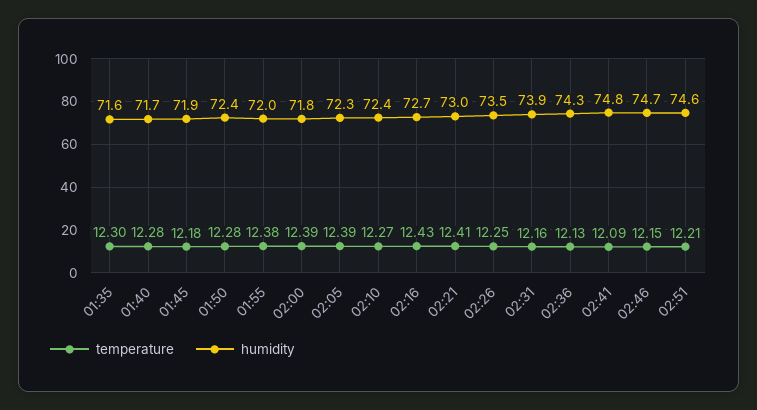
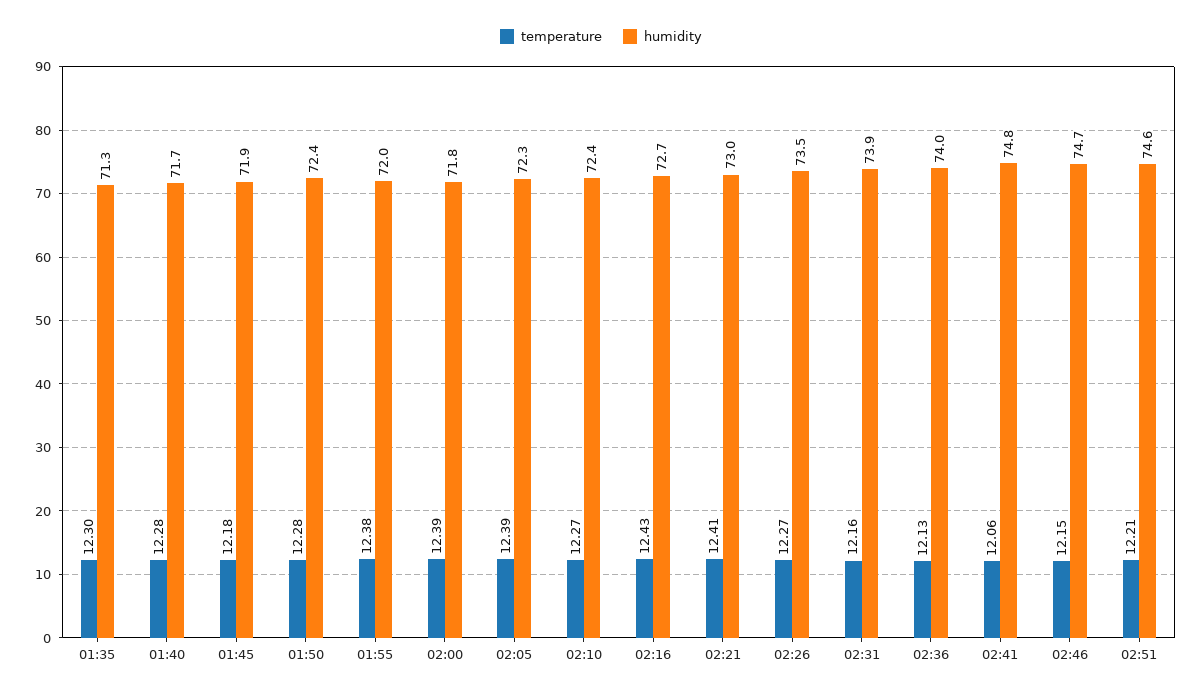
humidity, 01:35: 71.6 -> 71.3
temperature, 02:26: 12.25 -> 12.27
humidity, 02:36: 74.3 -> 74
temperature, 02:41: 12.09 -> 12.06

